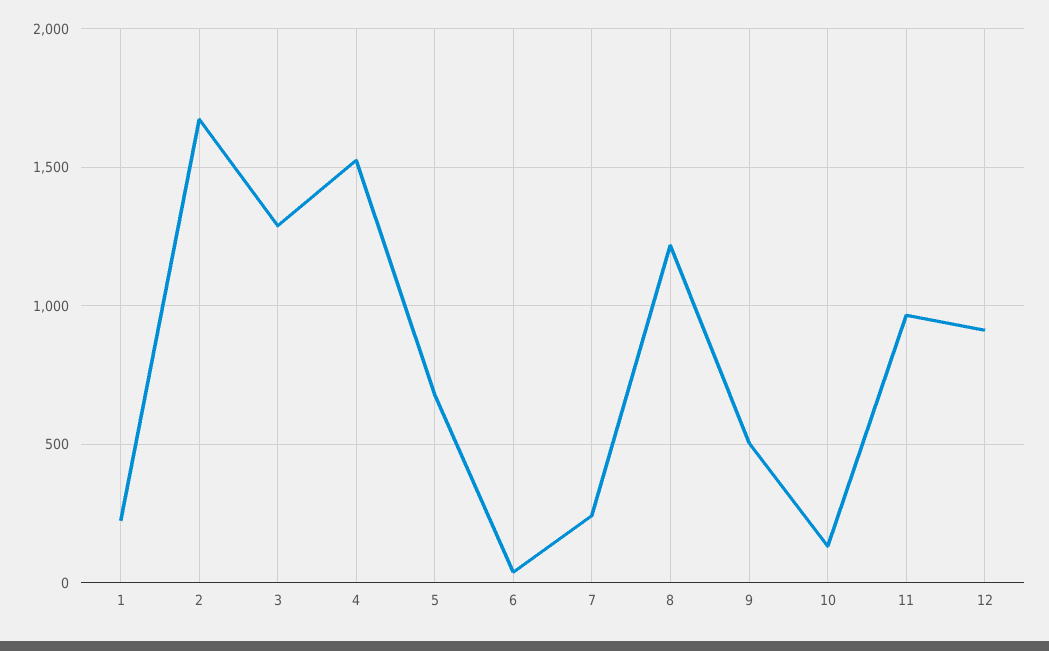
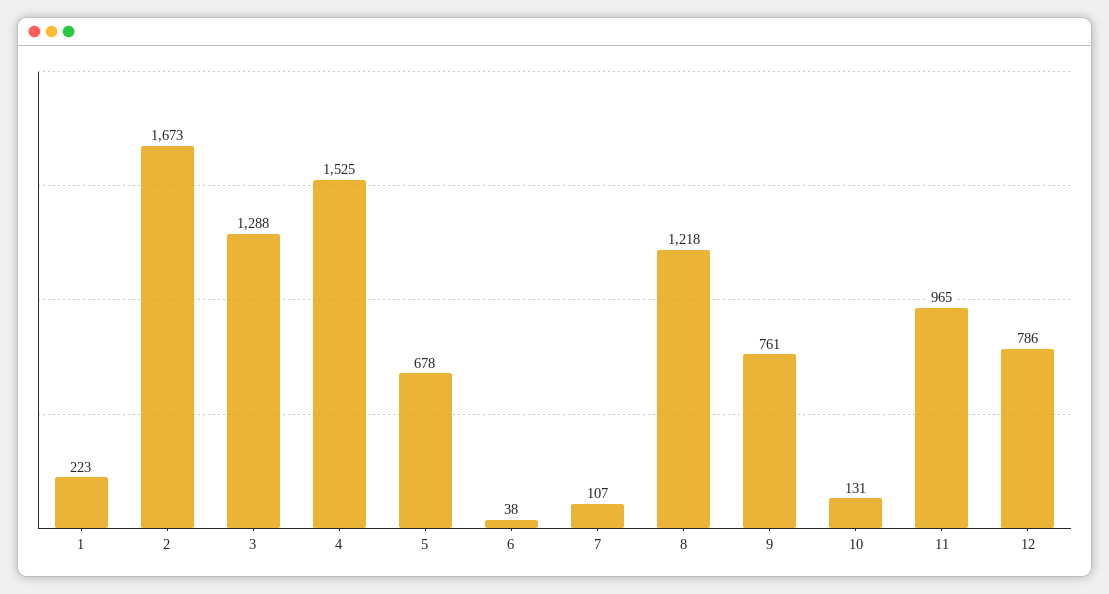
7: 250 -> 107
9: 500 -> 761
12: 900 -> 786

